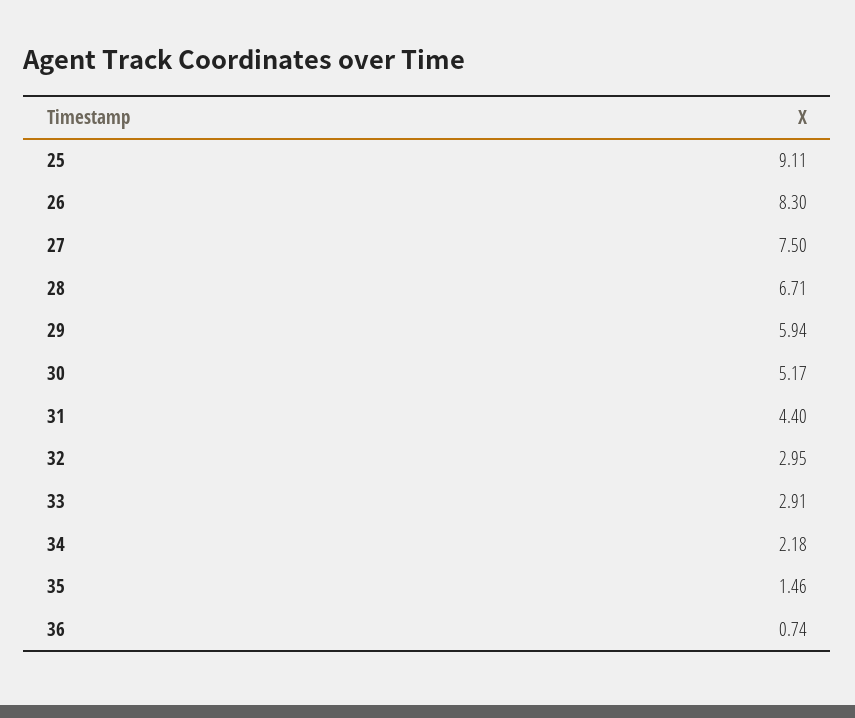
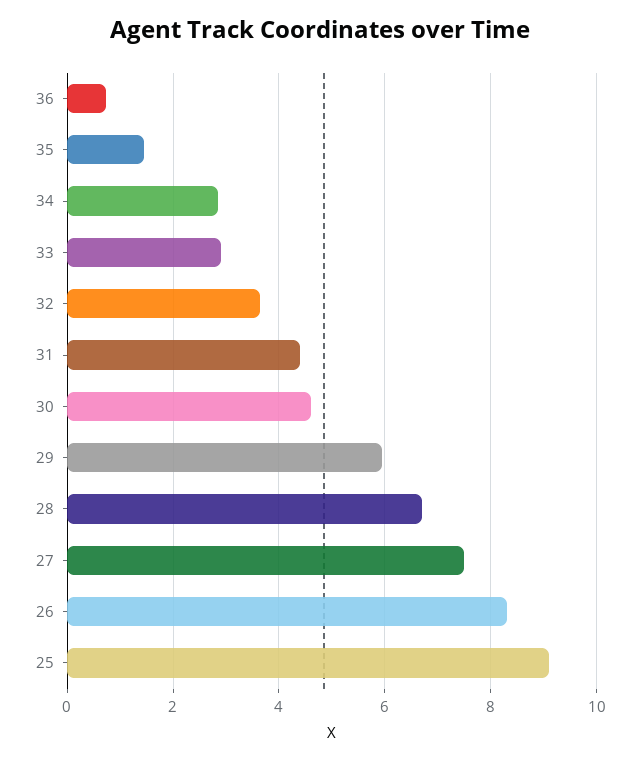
30: 5.17 -> 4.6
32: 2.95 -> 3.6
34: 2.18 -> 2.8

